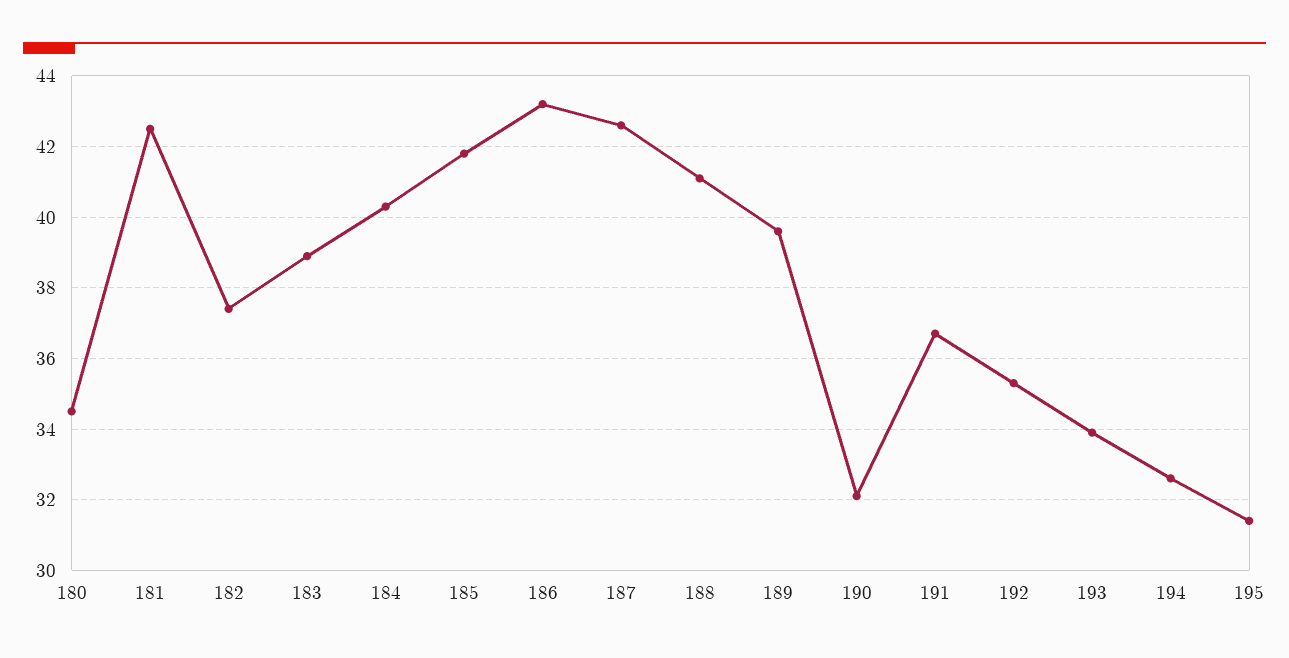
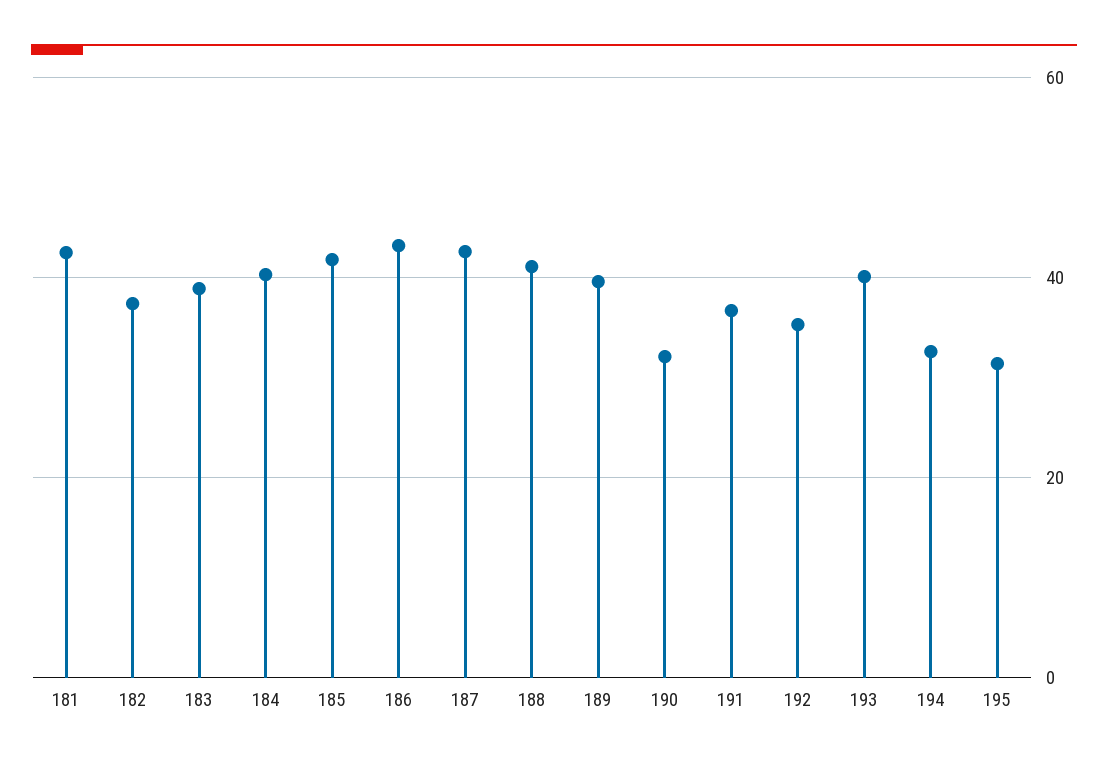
180: 34.5 -> none
193: 34 -> 40

